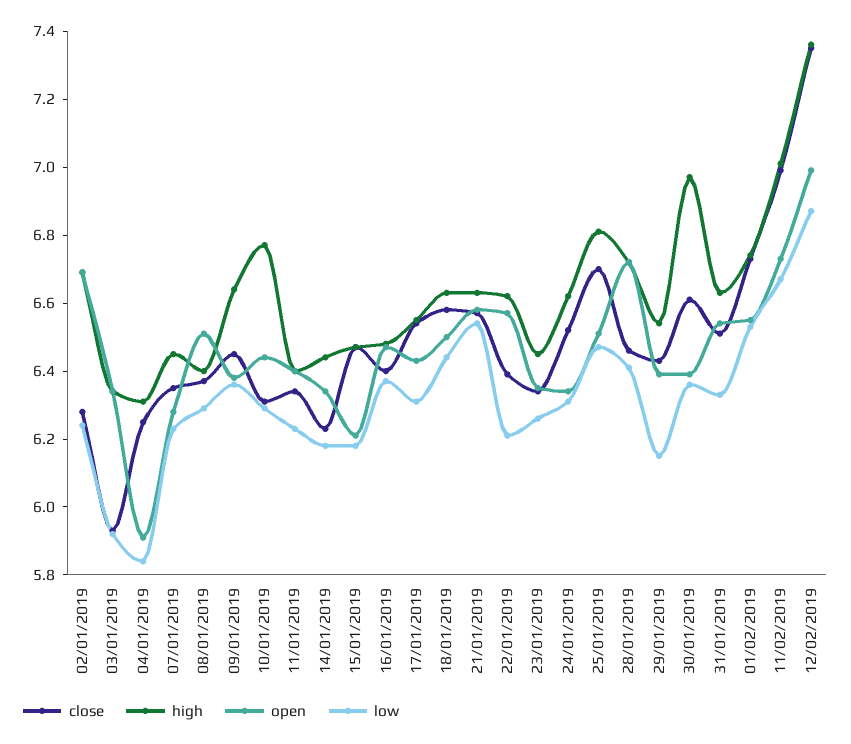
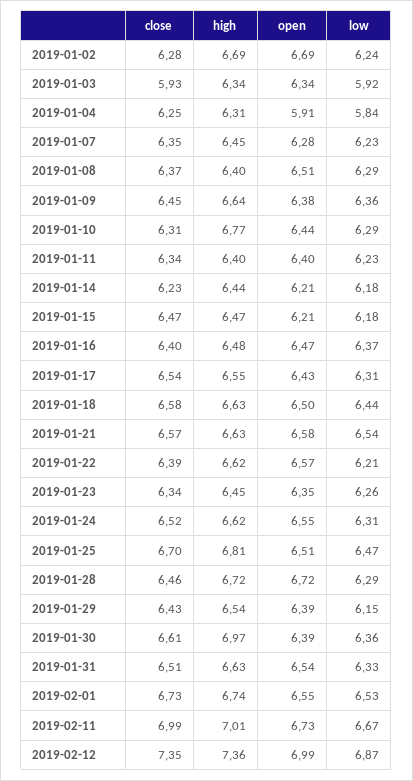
open, 14/01/2019: 6.35 -> 6.21
open, 24/01/2019: 6.35 -> 6.55
low, 28/01/2019: 6.4 -> 6.29

